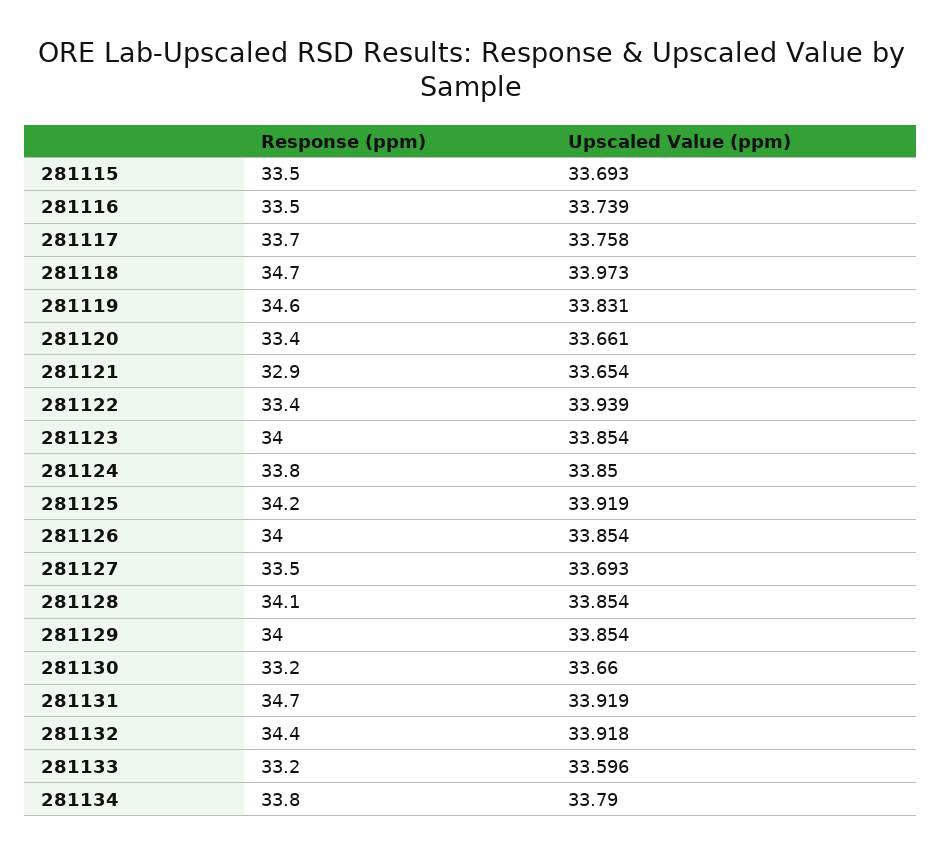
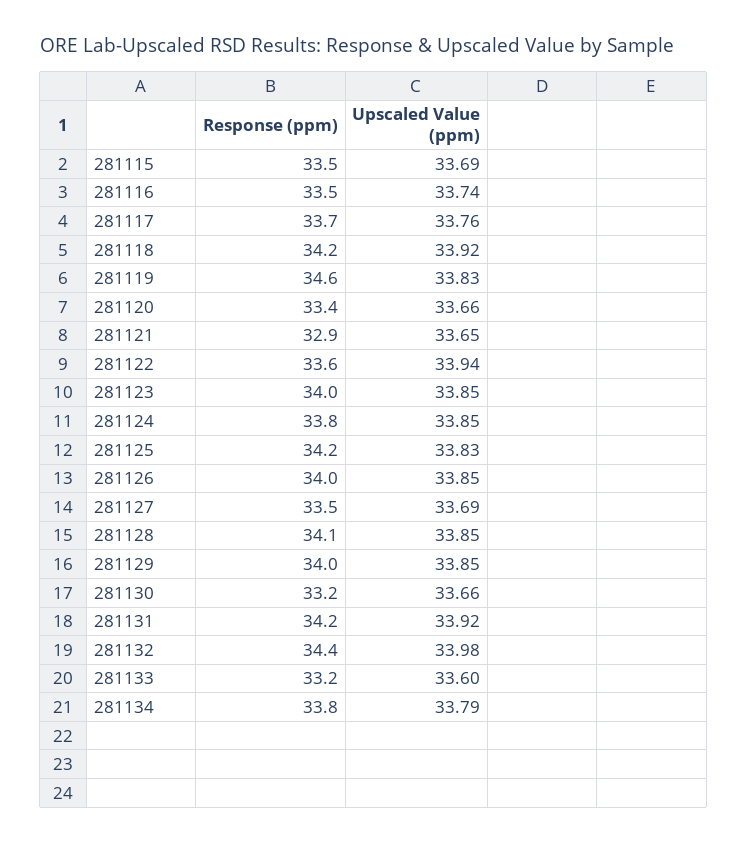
Response (ppm), 281118: 34.7 -> 34.2
Upscaled Value (ppm), 281118: 33.973 -> 33.92
Response (ppm), 281122: 33.4 -> 33.6
Upscaled Value (ppm), 281125: 33.919 -> 33.83
Response (ppm), 281131: 34.7 -> 34.2
Upscaled Value (ppm), 281132: 33.918 -> 33.98

